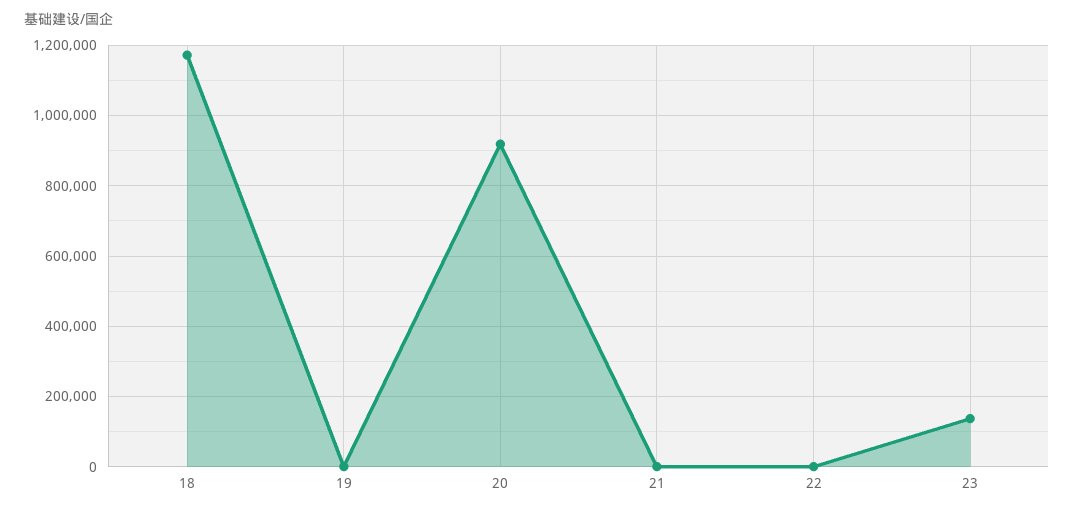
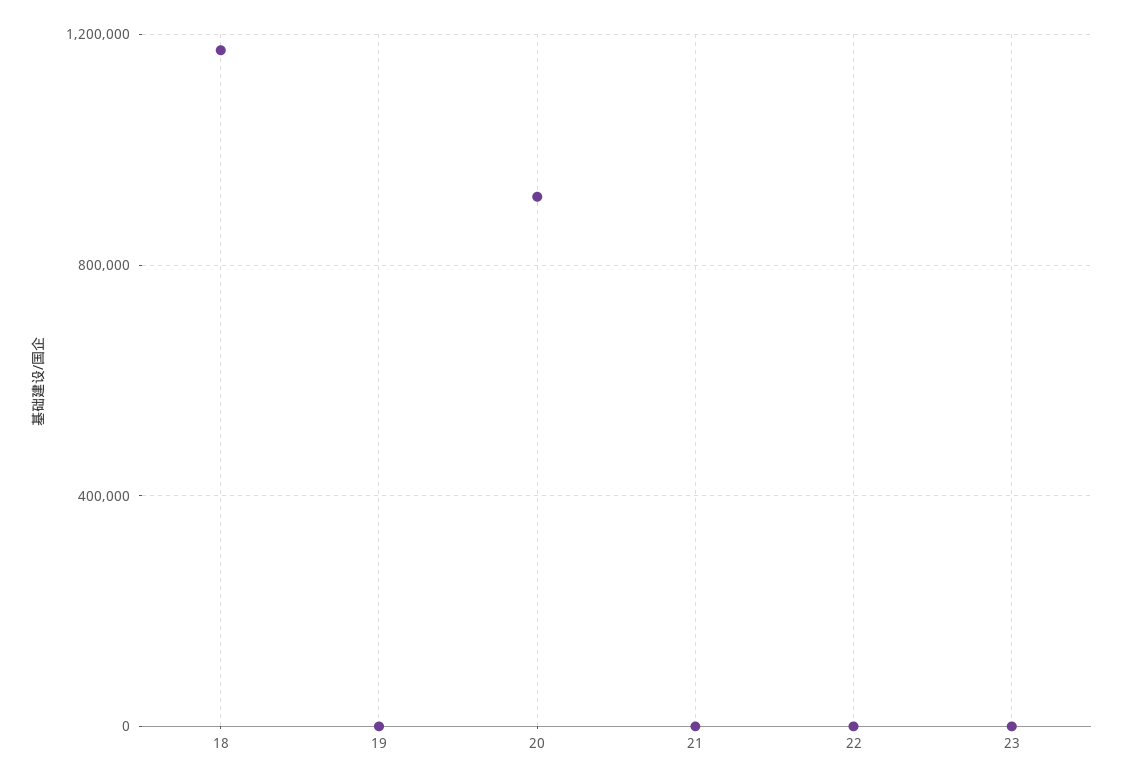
23: 140000 -> 0

